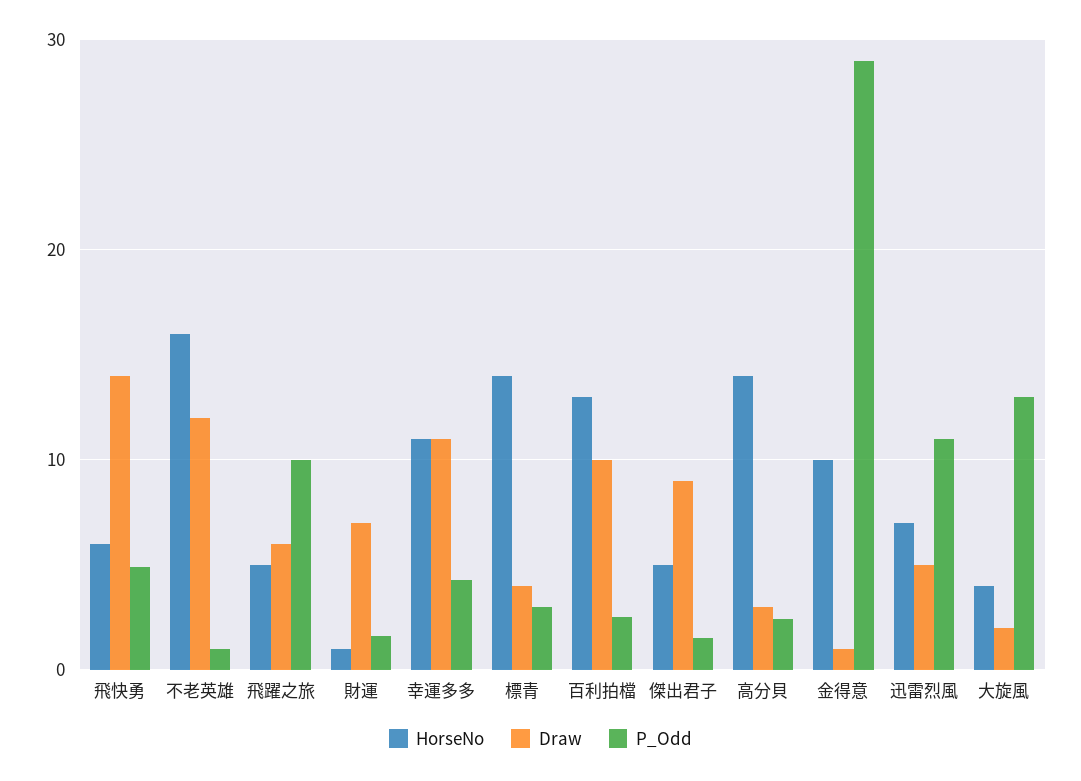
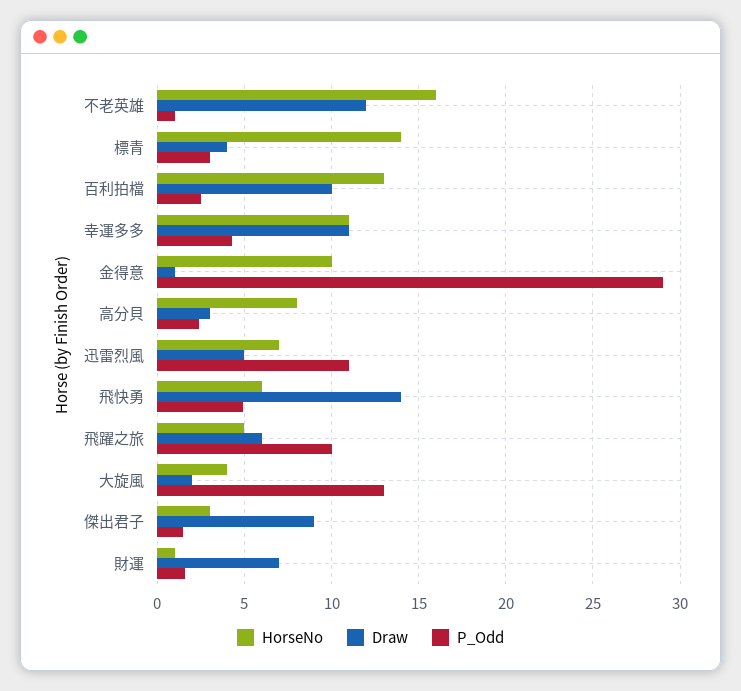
HorseNo, 傑出君子: 5 -> 3
HorseNo, 高分貝: 14 -> 8

